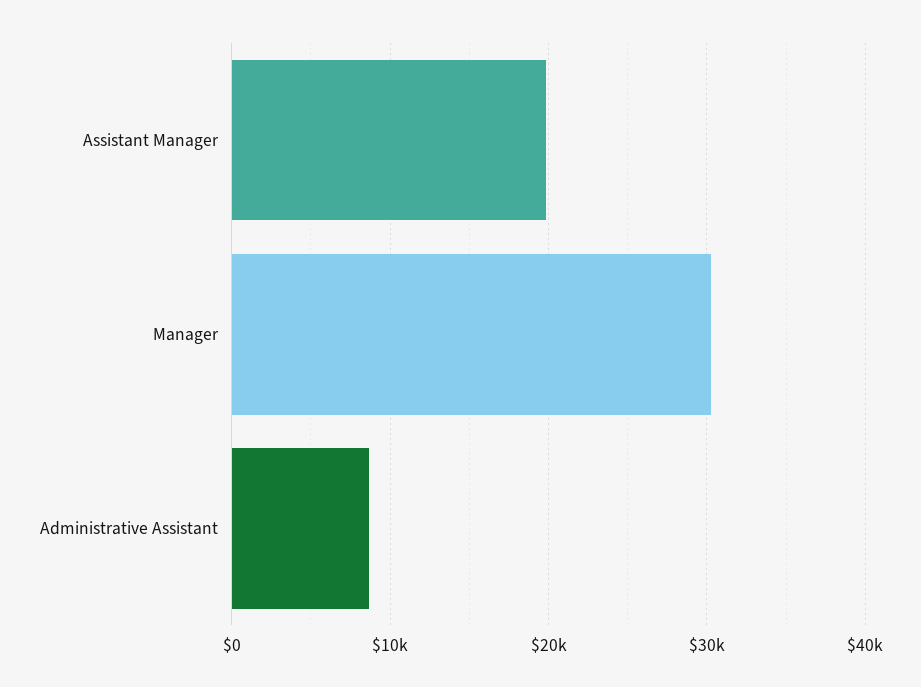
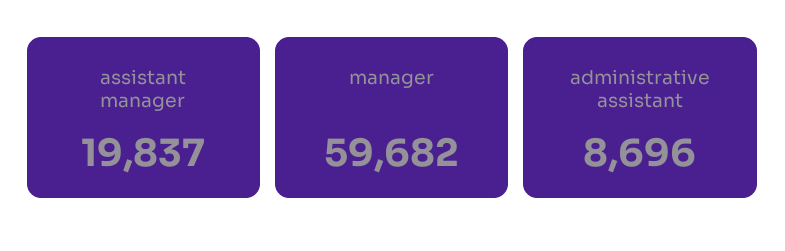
Manager: 30000 -> 59682

